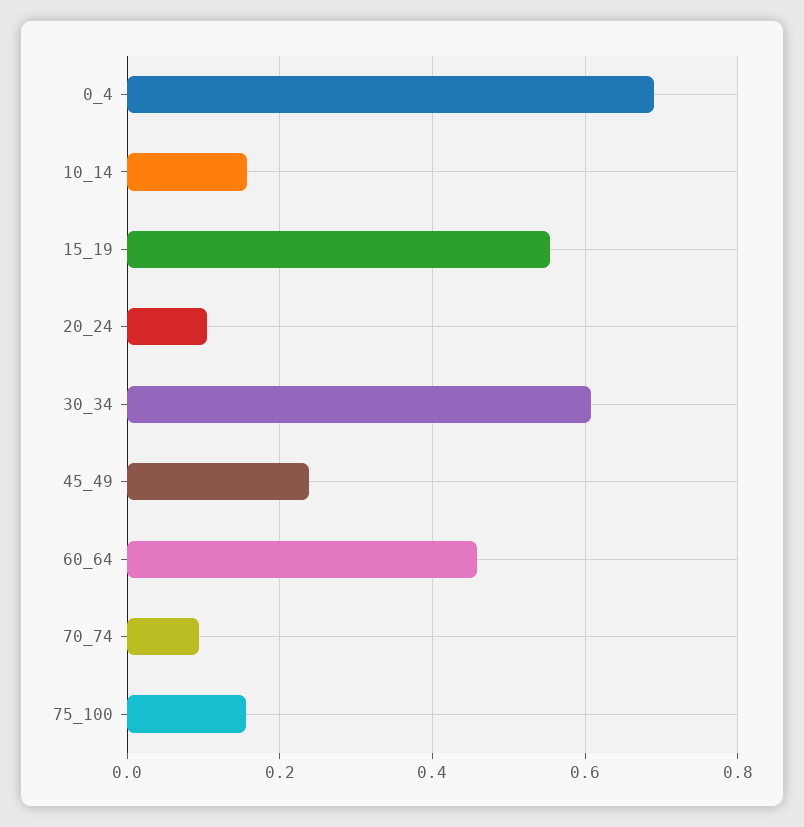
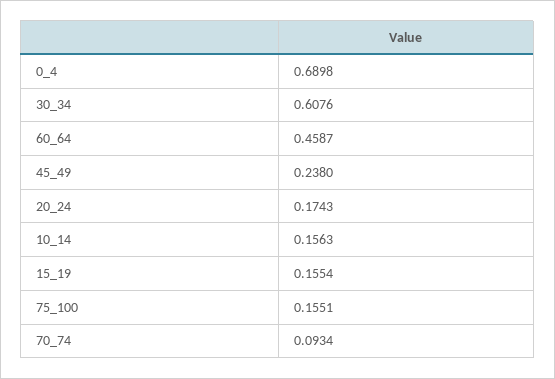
15_19: 0.56 -> 0.1554
20_24: 0.1 -> 0.1743

